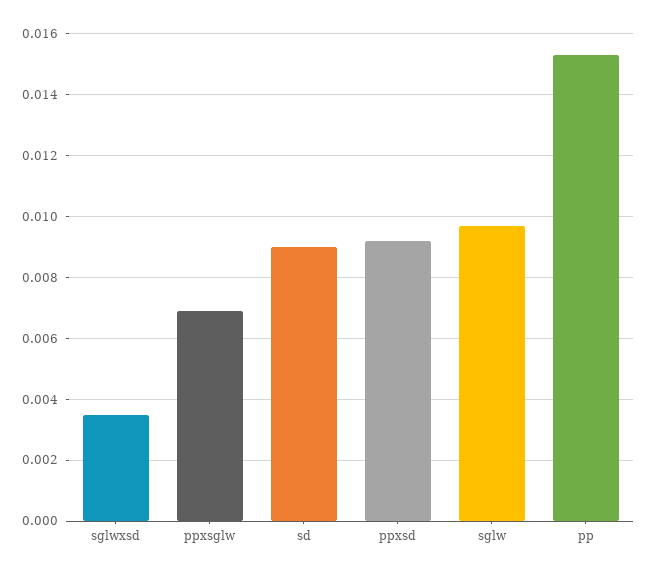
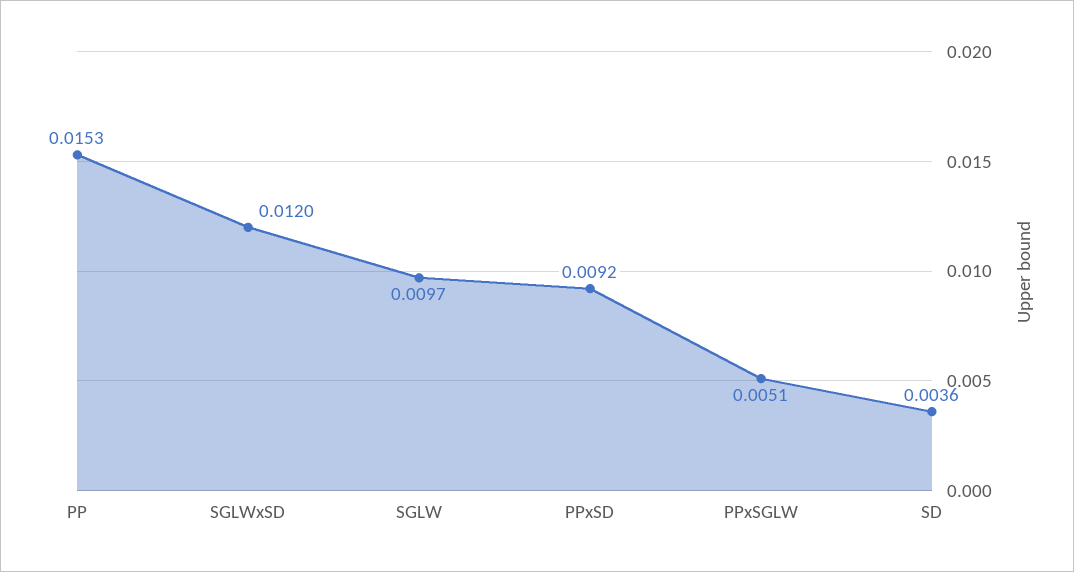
sglwxsd: 0.0035 -> 0.012
ppxsglw: 0.007 -> 0.0051
sd: 0.009 -> 0.0036

